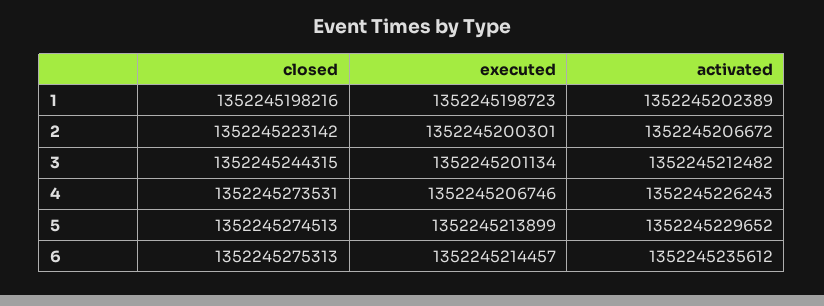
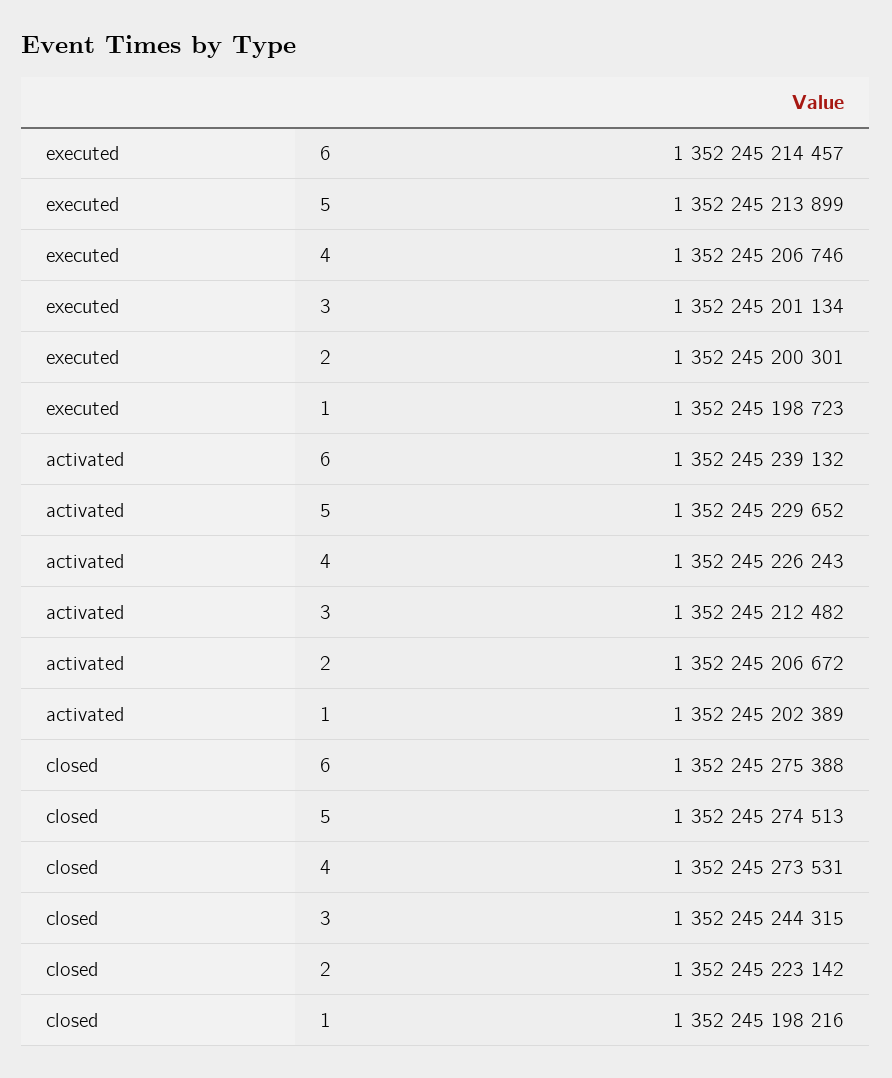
closed, 6: 1352245275313 -> 1352245275388
activated, 6: 1352245235612 -> 1352245239132

